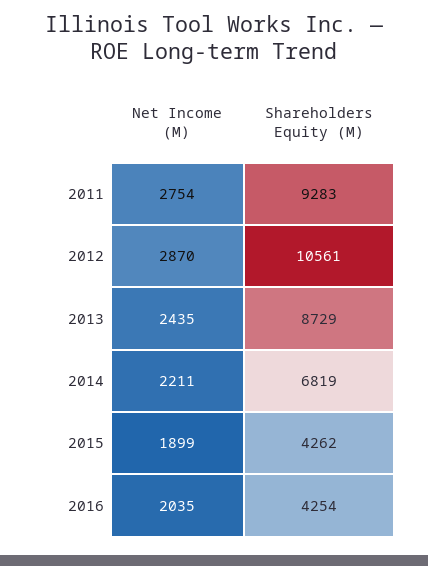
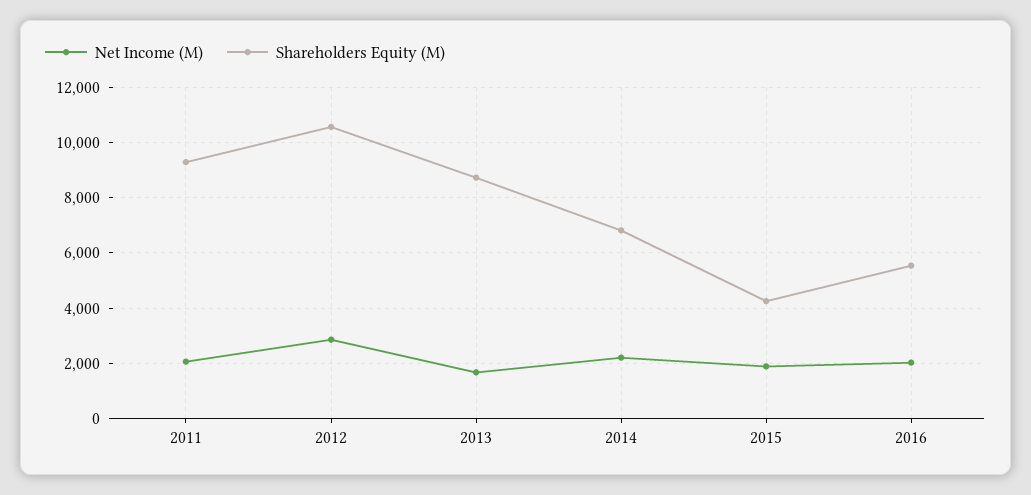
Net Income (M), 2011: 2754 -> 2000
Net Income (M), 2013: 2435 -> 1750
Shareholders Equity (M), 2016: 4254 -> 5500

